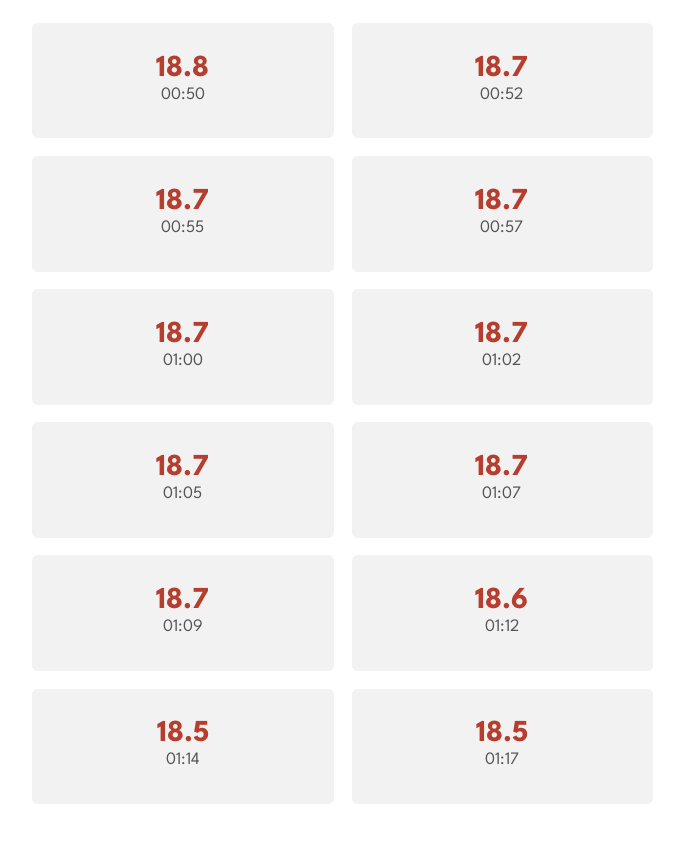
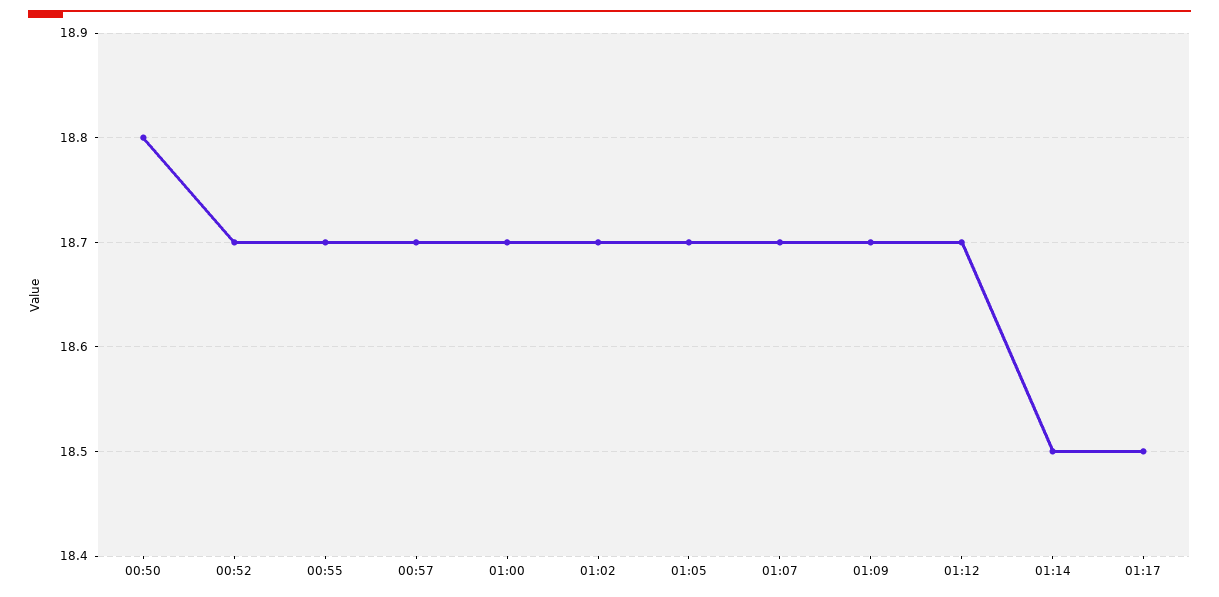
01:12: 18.6 -> 18.7

